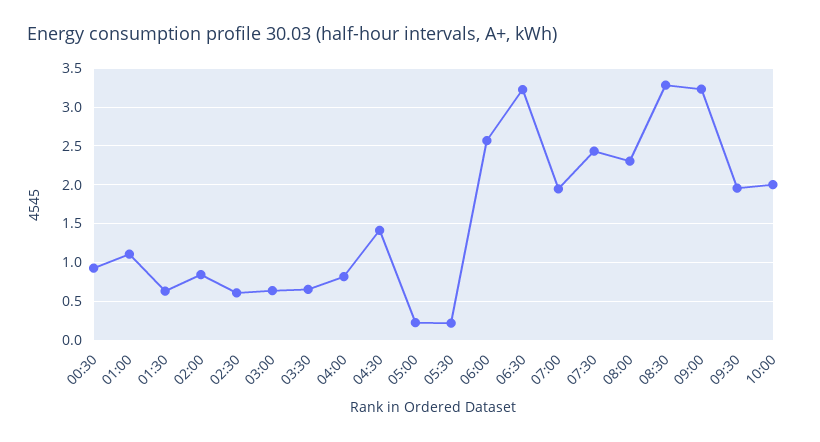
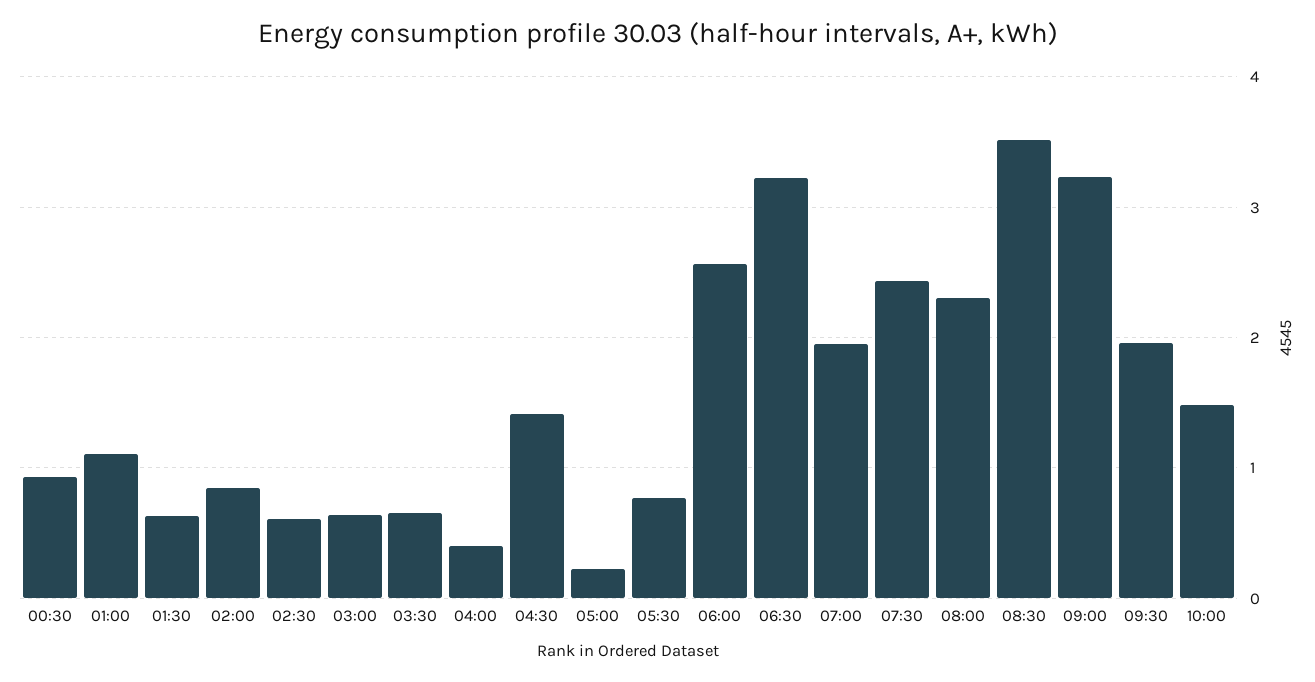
04:00: 0.8 -> 0.4
05:30: 0.2 -> 0.8
08:30: 3.3 -> 3.5
10:00: 2 -> 1.5

